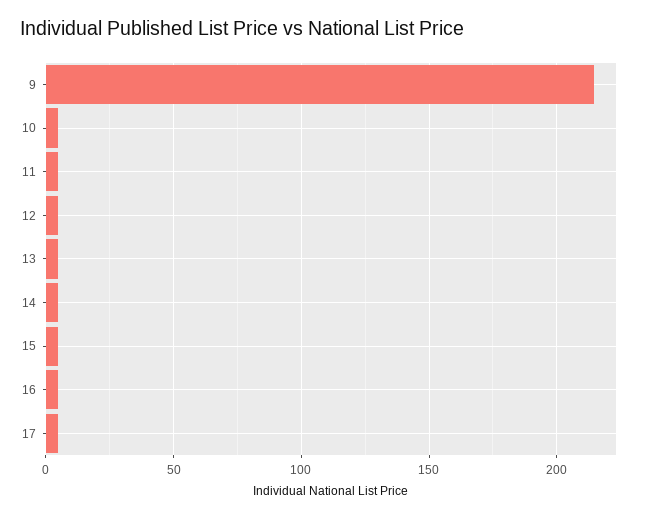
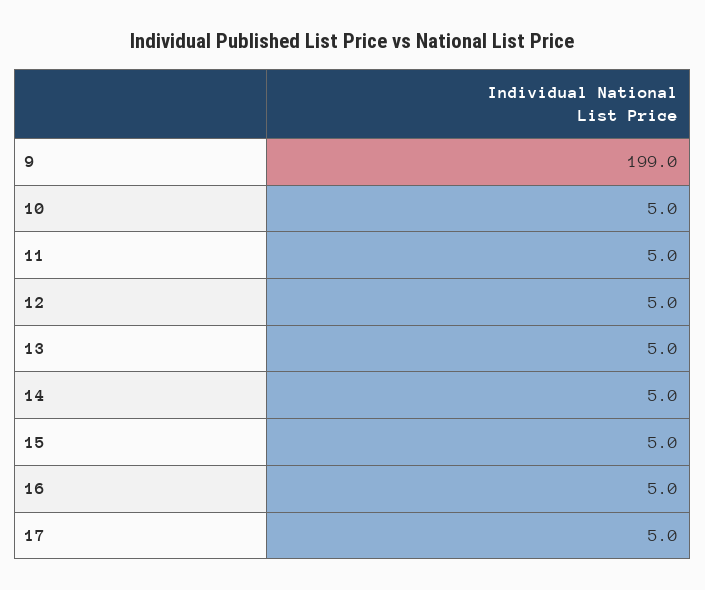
9: 215 -> 199

